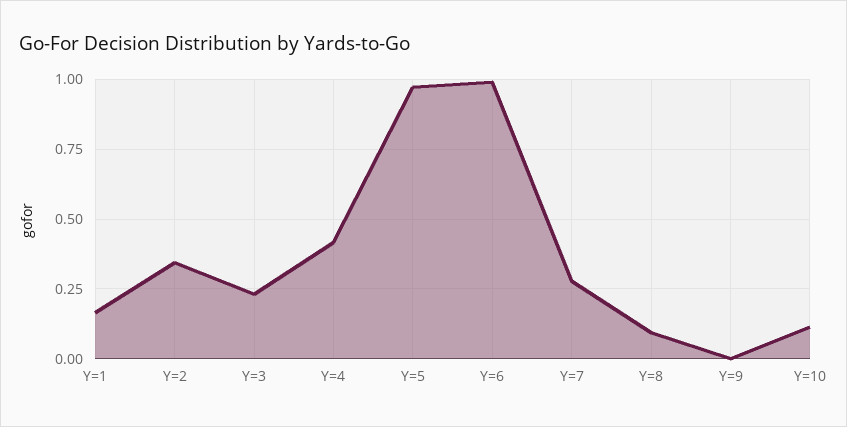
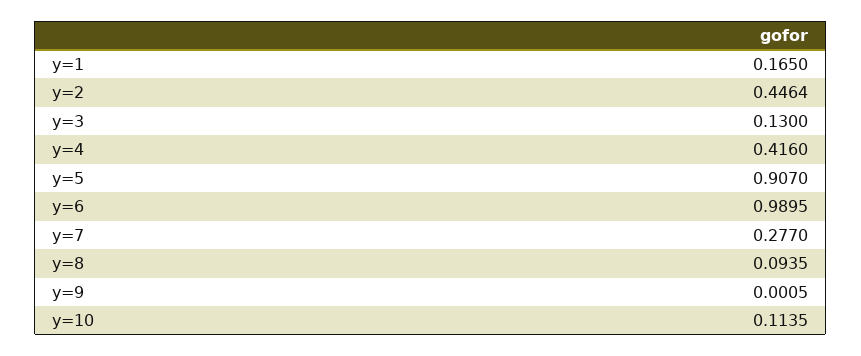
Y=2: 0.35 -> 0.4464
Y=3: 0.225 -> 0.13
Y=5: 0.975 -> 0.907

